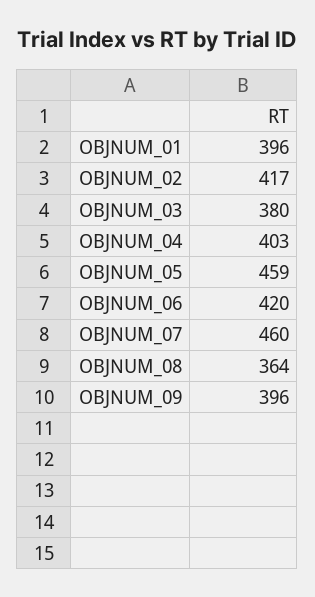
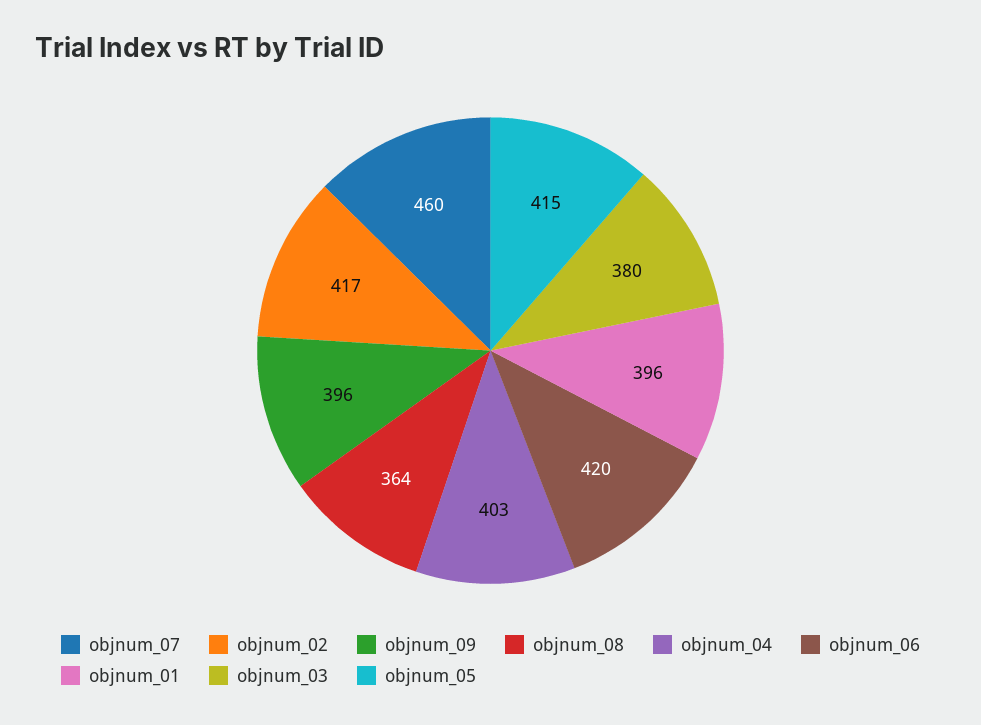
OBJNUM_05: 459 -> 415

